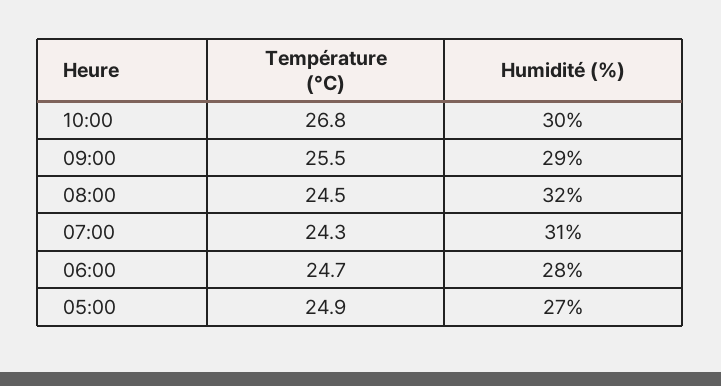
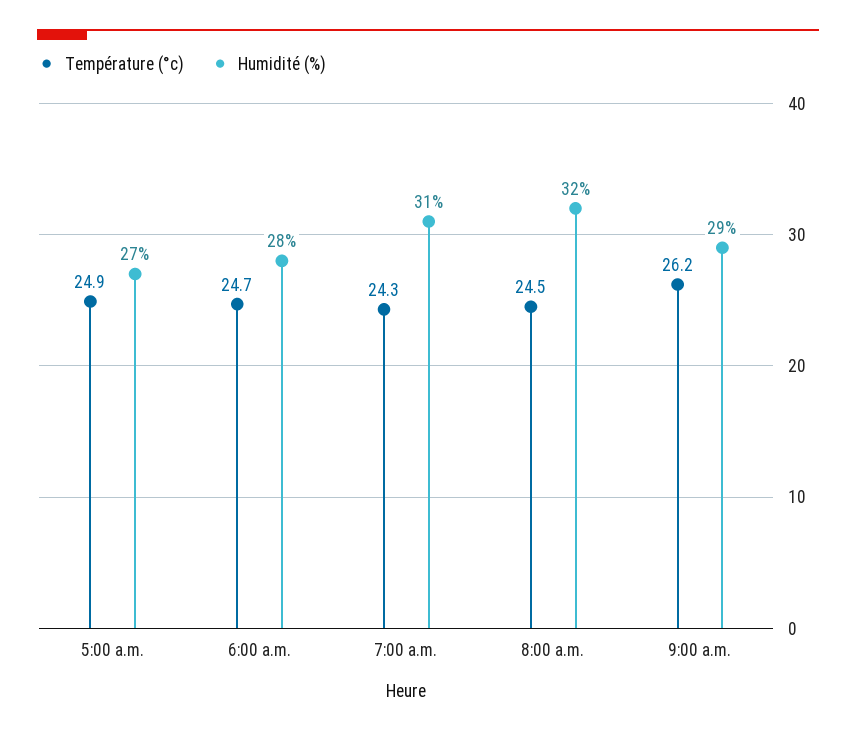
Température (°C), 10:00: 26.8 -> none
Humidité (%), 10:00: 30 -> none
Température (°C), 09:00: 25.5 -> 26.2

